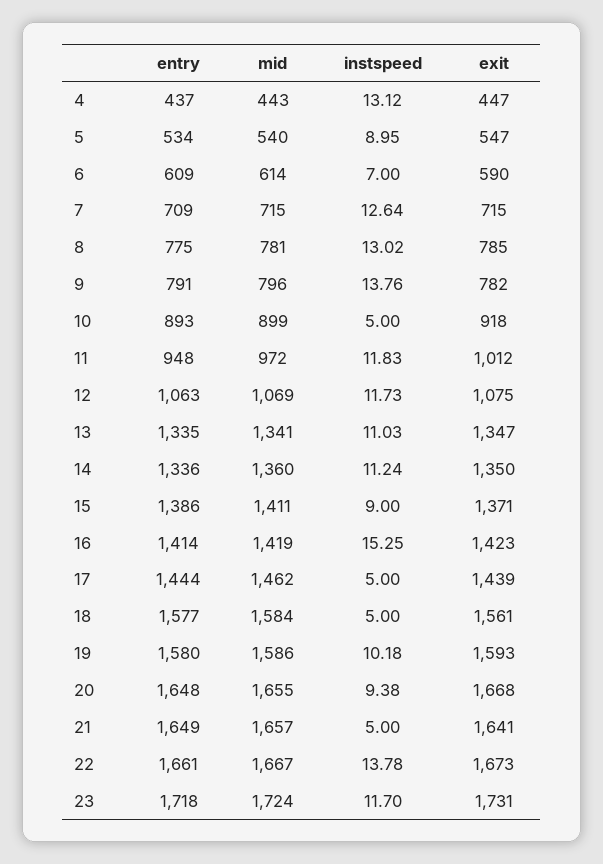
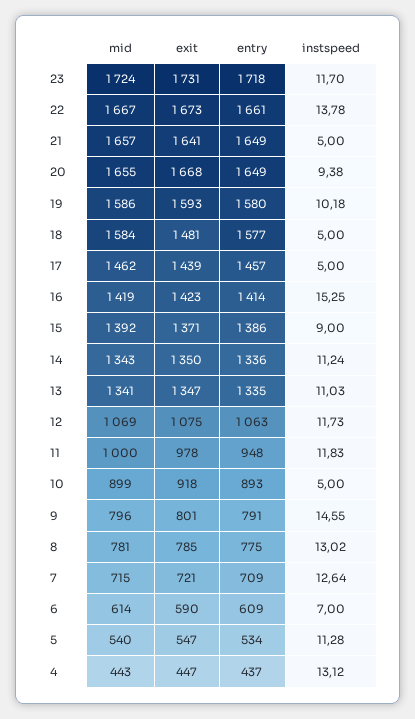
instspeed, 5: 8.95 -> 11.28
exit, 7: 715 -> 721
instspeed, 9: 13.76 -> 14.55
exit, 9: 782 -> 801
mid, 11: 972 -> 1000
exit, 11: 1012 -> 978
mid, 14: 1360 -> 1343
mid, 15: 1411 -> 1392
entry, 17: 1444 -> 1457
exit, 18: 1561 -> 1481
entry, 20: 1648 -> 1649

